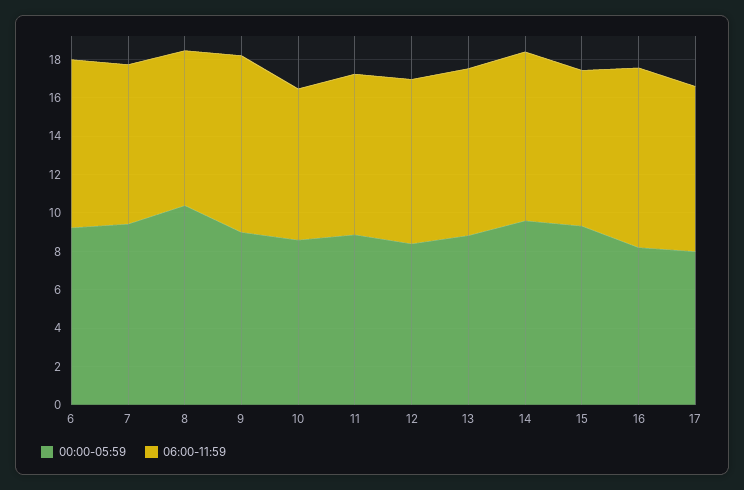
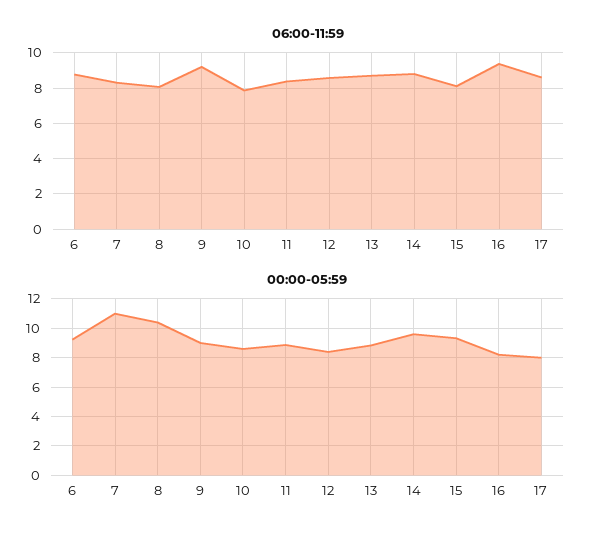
00:00-05:59, 7: 9.5 -> 11

